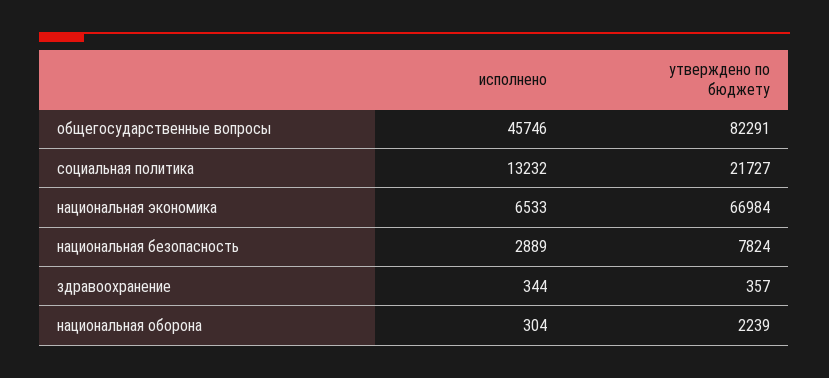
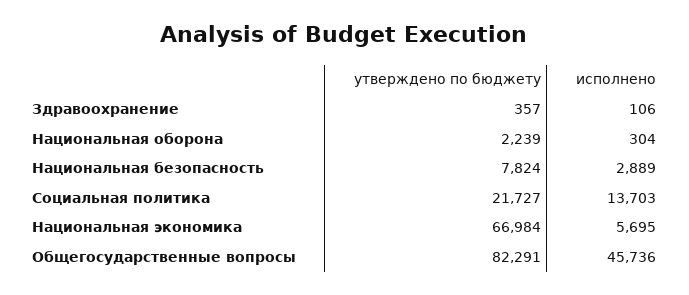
исполнено, общегосударственные вопросы: 45746 -> 45736
исполнено, социальная политика: 13232 -> 13703
исполнено, национальная экономика: 6533 -> 5695
исполнено, здравоохранение: 344 -> 106

